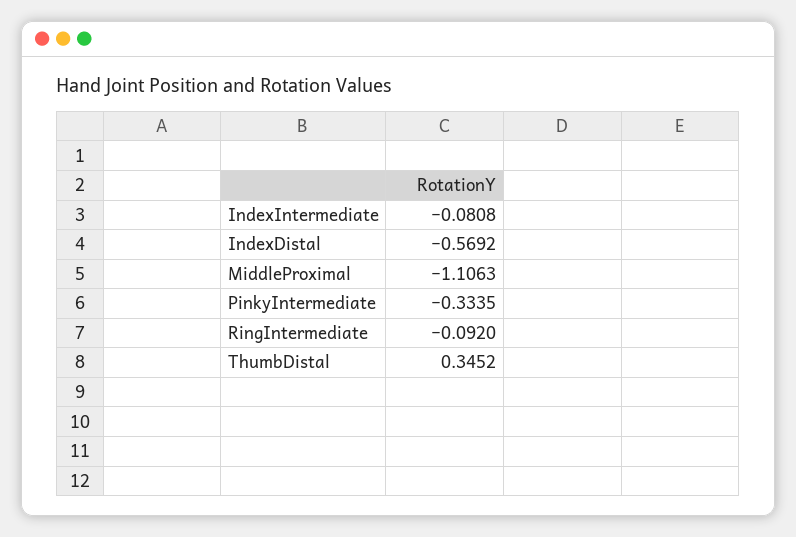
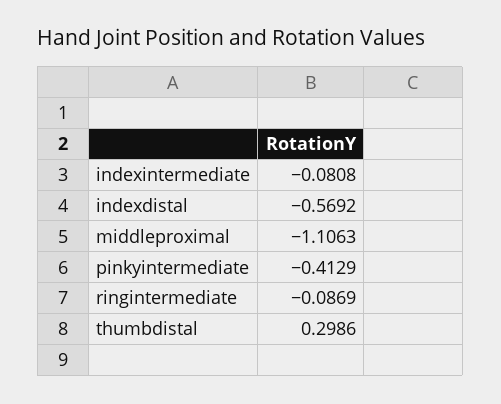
PinkyIntermediate: -0.3335 -> -0.4129
RingIntermediate: -0.092 -> -0.0869
ThumbDistal: 0.3452 -> 0.2986

